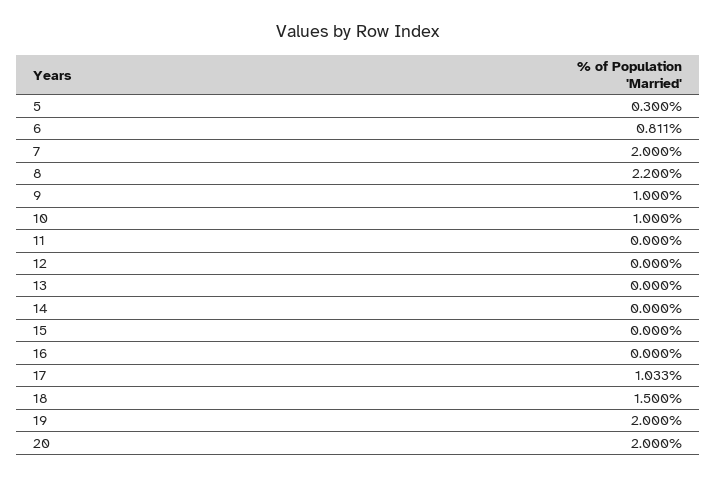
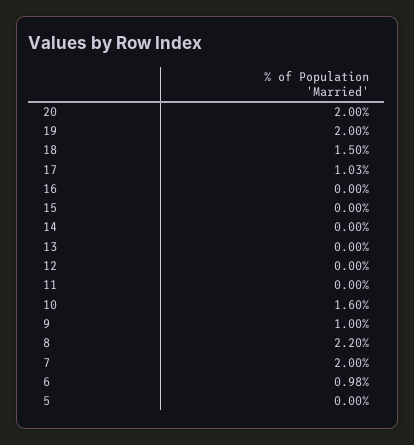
5: 0.3 -> 0
6: 0.811 -> 0.98
10: 1 -> 1.6

